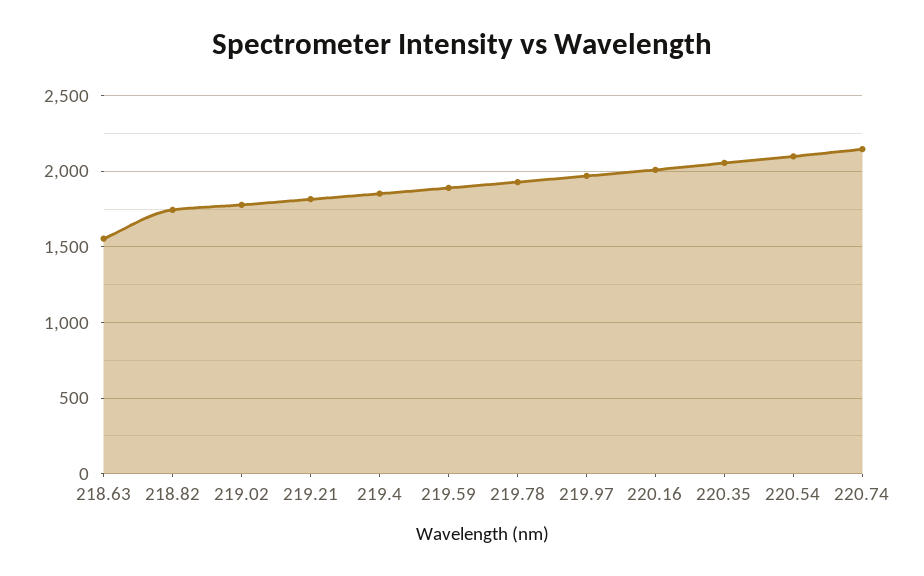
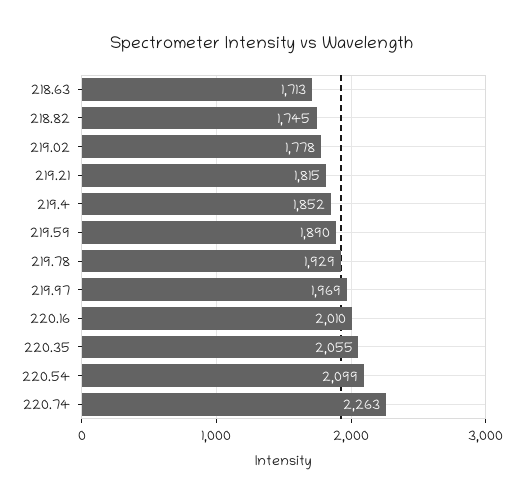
218.63: 1550 -> 1713
220.74: 2150 -> 2263

